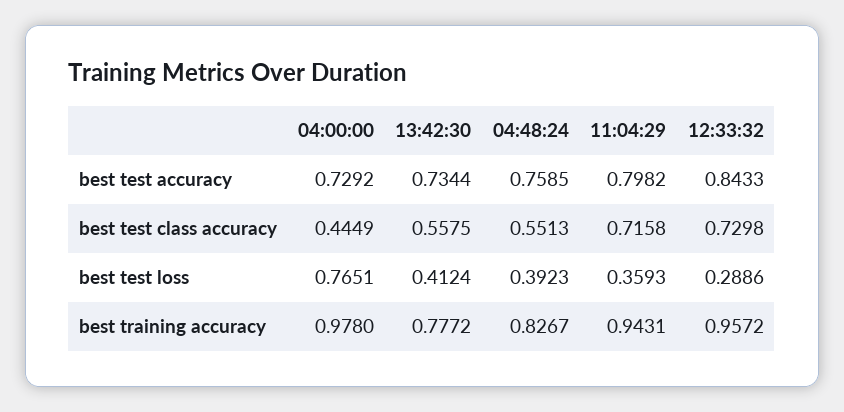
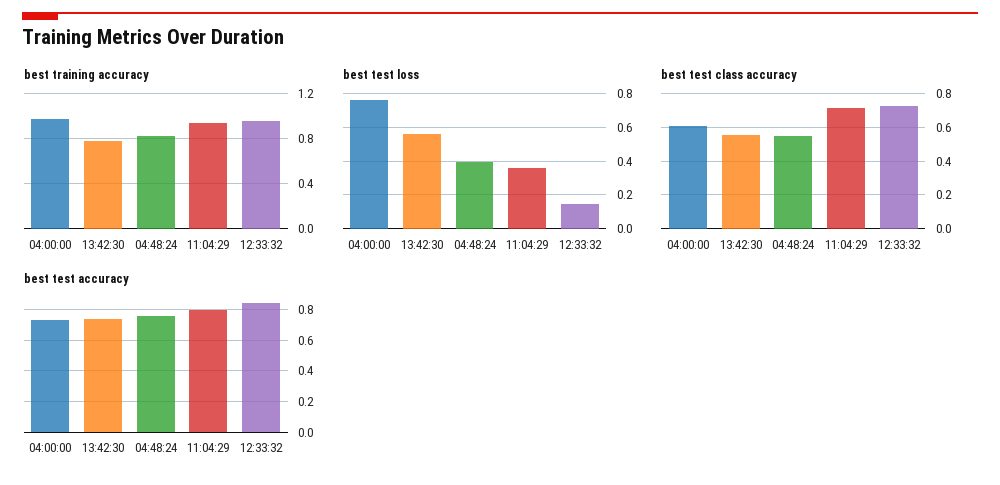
best test class accuracy, 04:00:00: 0.4449 -> 0.6
best test loss, 13:42:30: 0.4124 -> 0.55
best test loss, 12:33:32: 0.2886 -> 0.15

